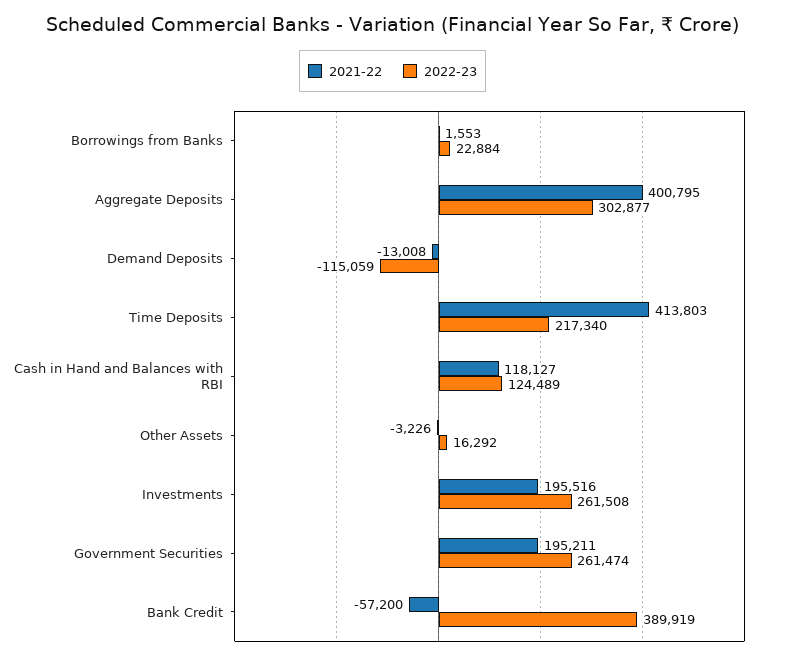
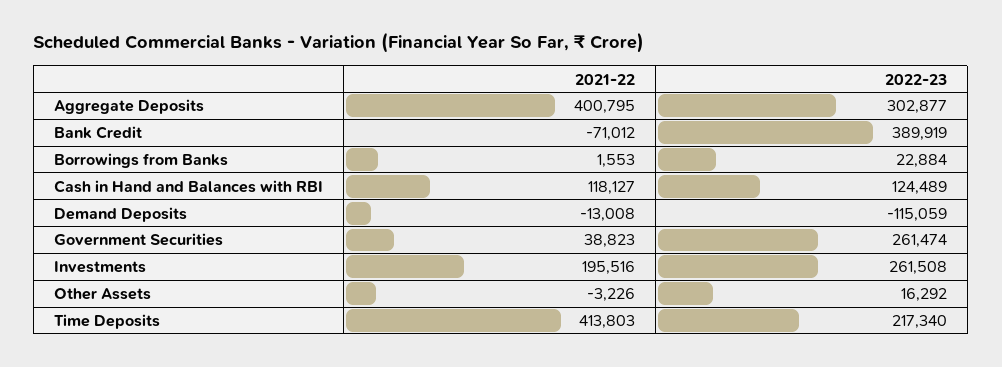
2021-22, Government Securities: 195211 -> 38823
2021-22, Bank Credit: -57200 -> -71012

